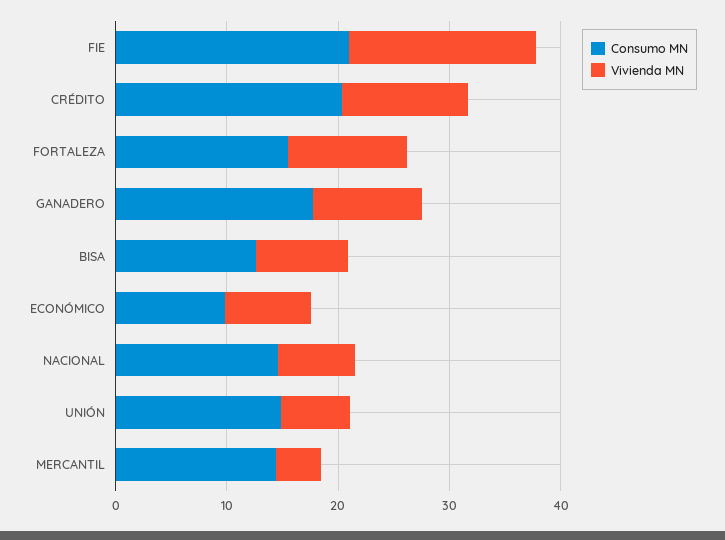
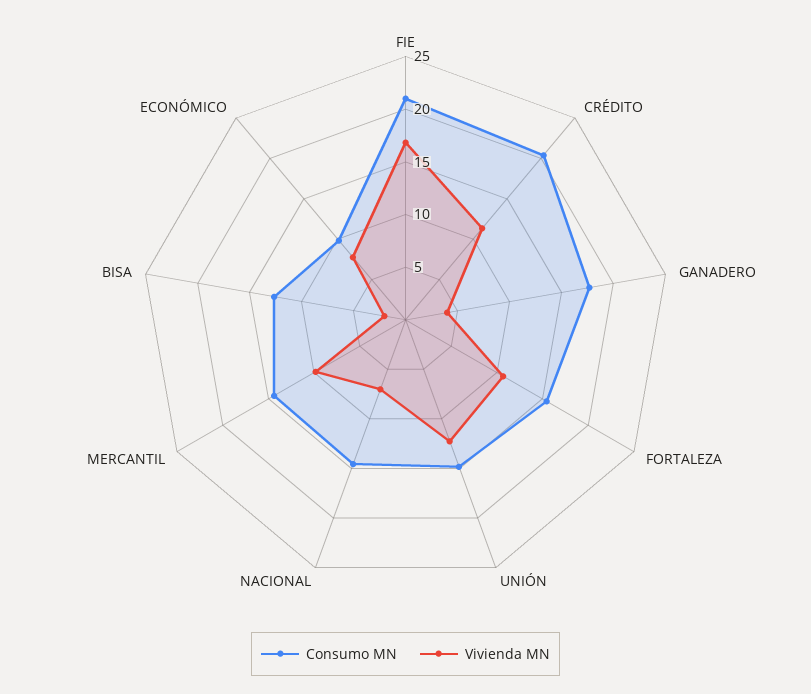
Vivienda MN, GANADERO: 10 -> 4
Vivienda MN, BISA: 8 -> 2
Vivienda MN, UNIÓN: 6 -> 12
Vivienda MN, MERCANTIL: 4 -> 10

